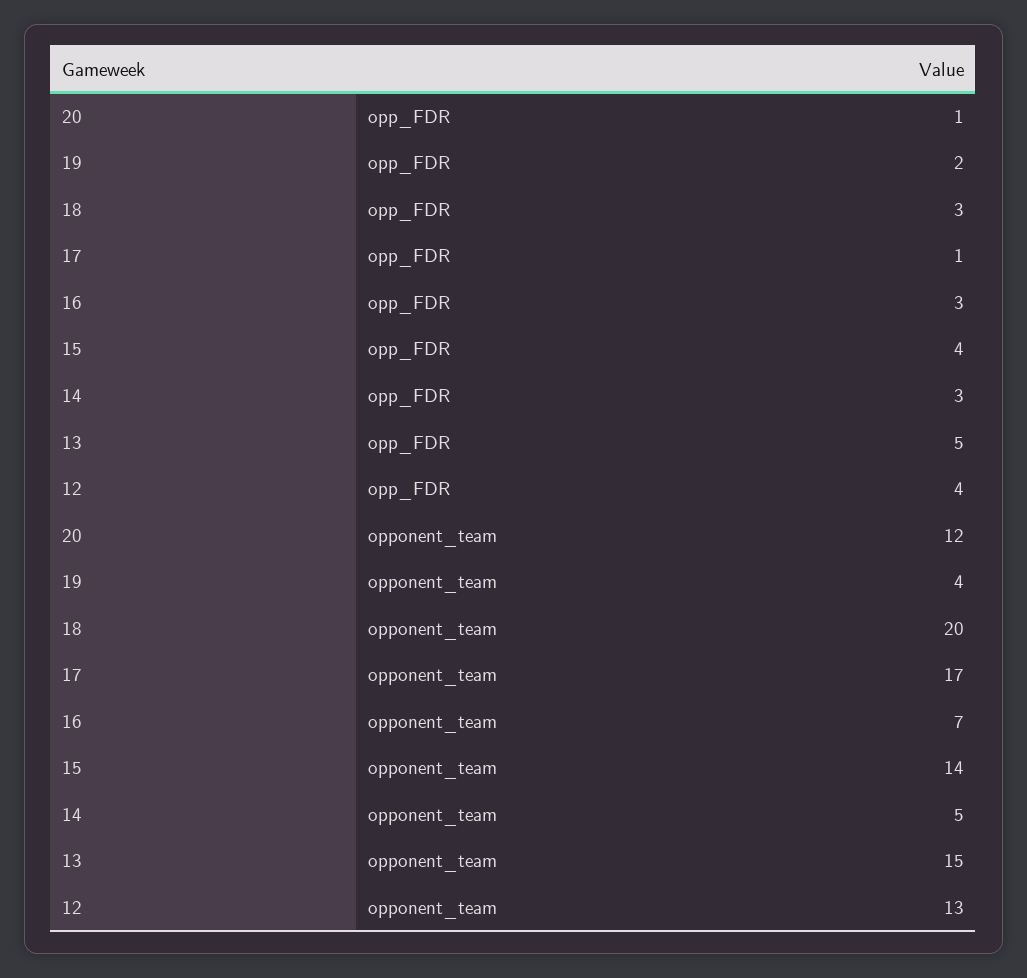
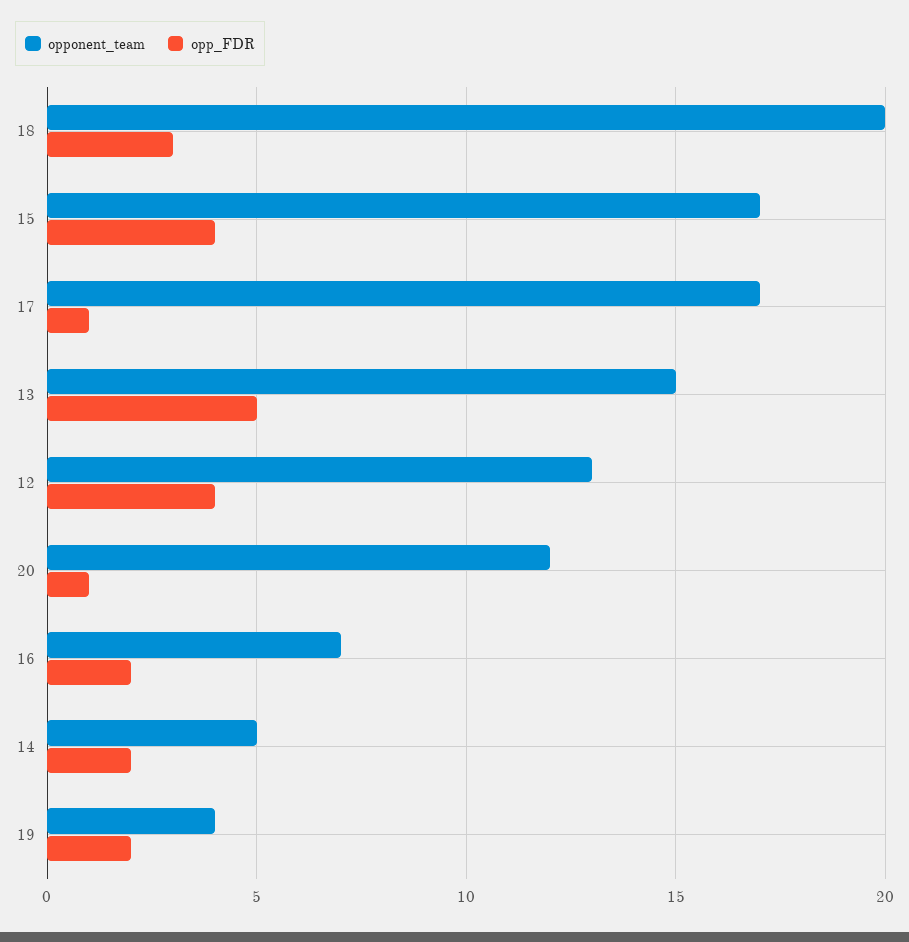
opp_FDR, 16: 3 -> 2
opp_FDR, 14: 3 -> 2
opponent_team, 15: 14 -> 17

